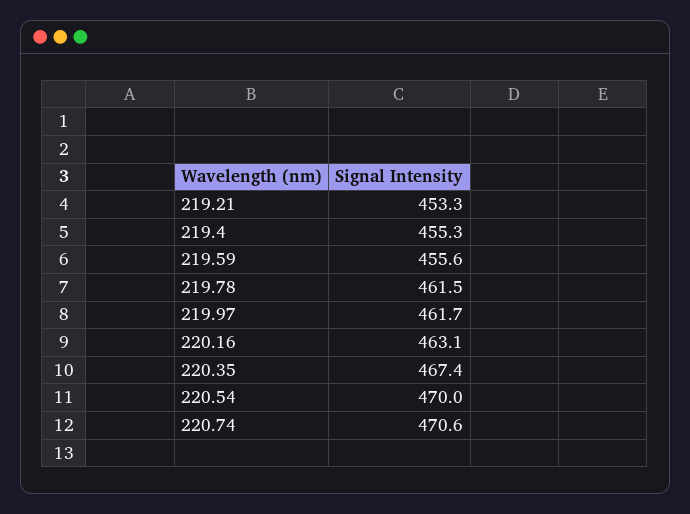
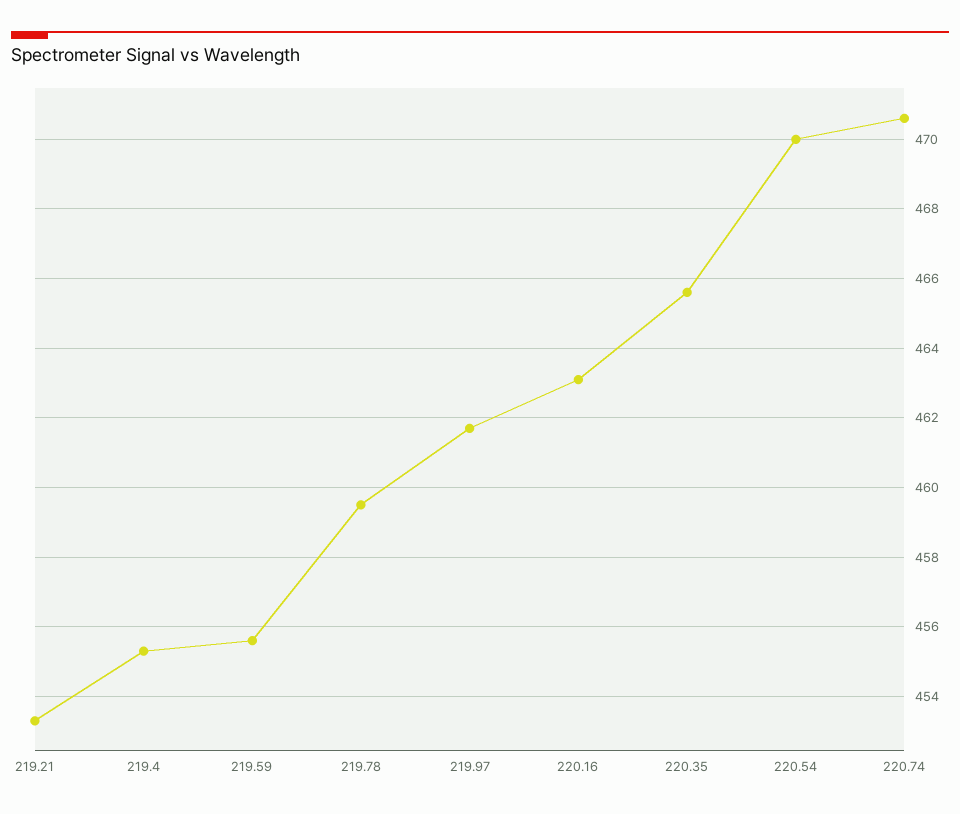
219.78: 461.5 -> 459.5
220.35: 467.4 -> 465.5

